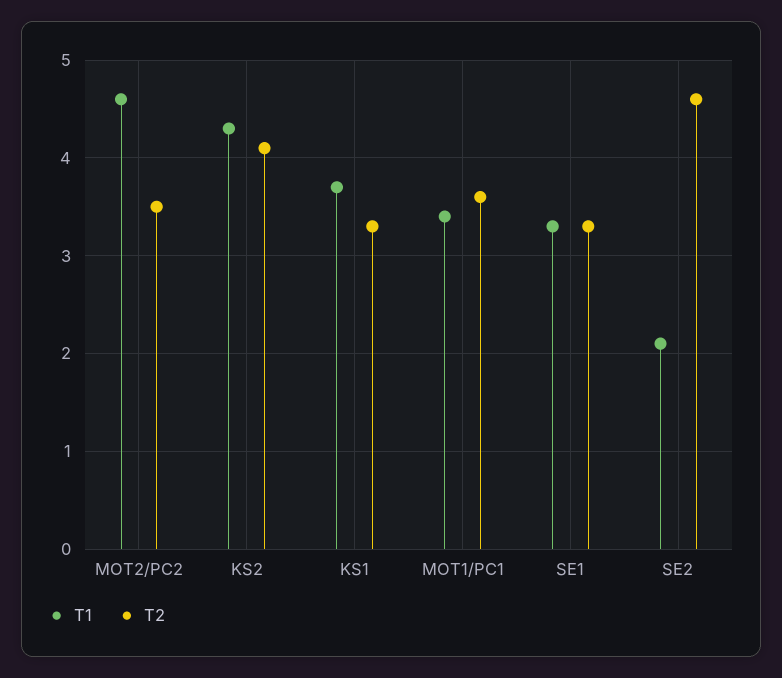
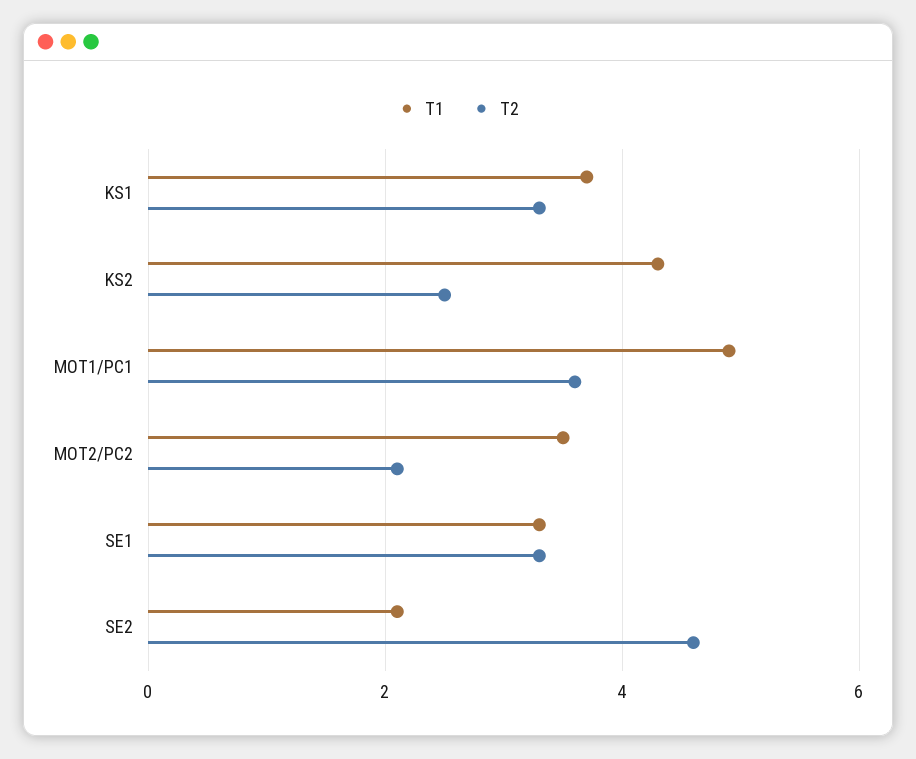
T1, MOT2/PC2: 4.6 -> 3.5
T2, MOT2/PC2: 3.5 -> 2
T2, KS2: 4.1 -> 2.5
T1, MOT1/PC1: 3.4 -> 5

